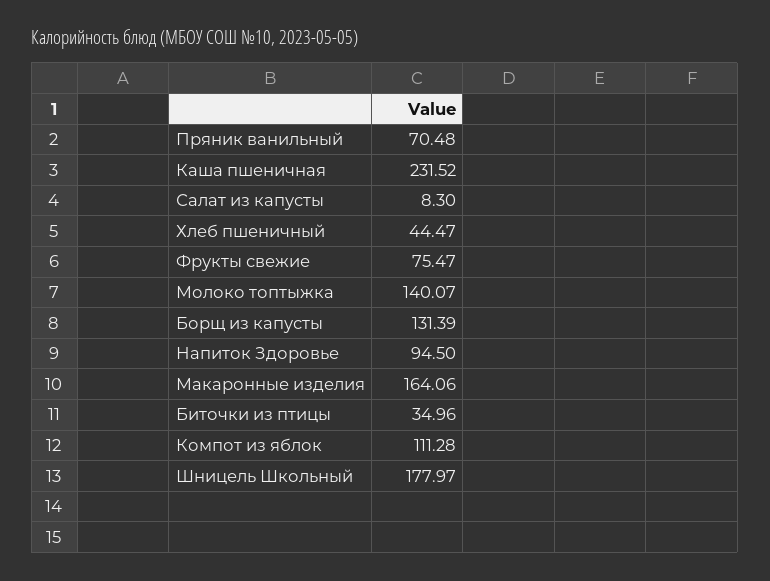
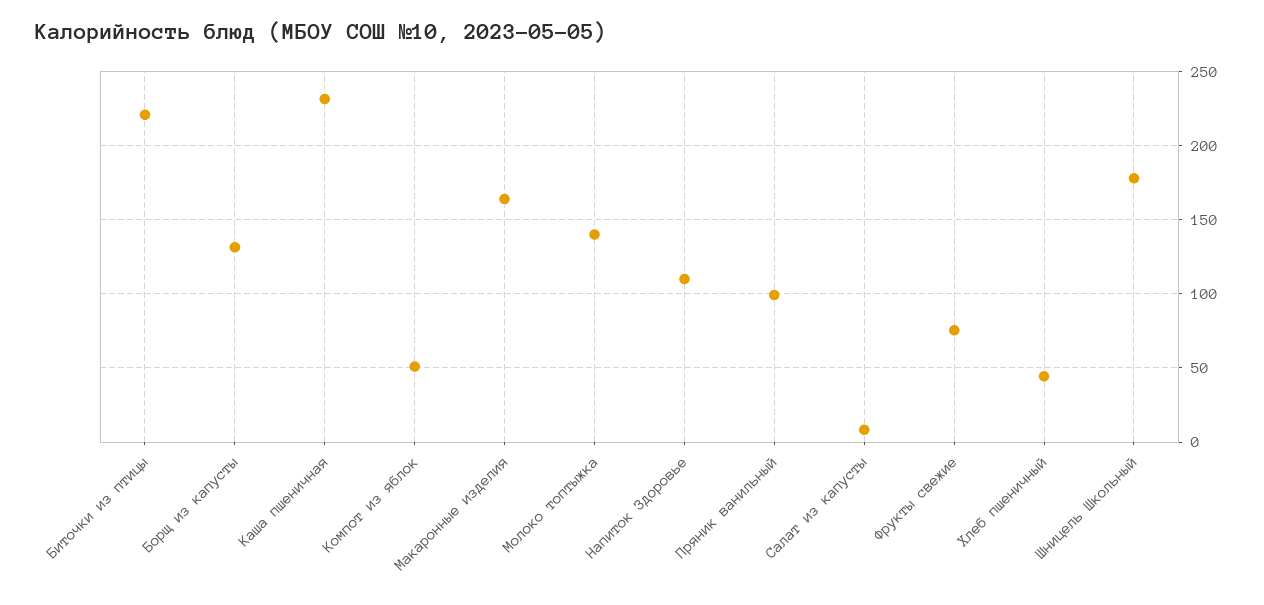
Пряник ванильный: 70.48 -> 100
Напиток Здоровье: 94.5 -> 110
Биточки из птицы: 34.96 -> 220
Компот из яблок: 111.28 -> 50

